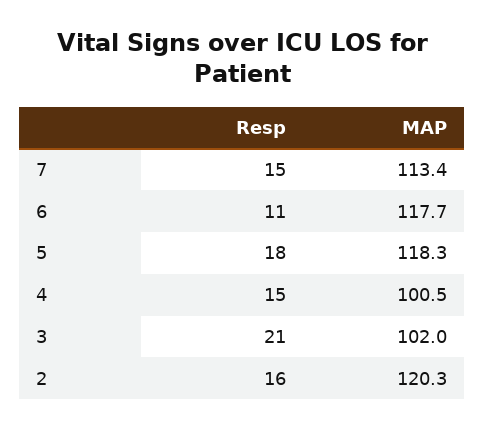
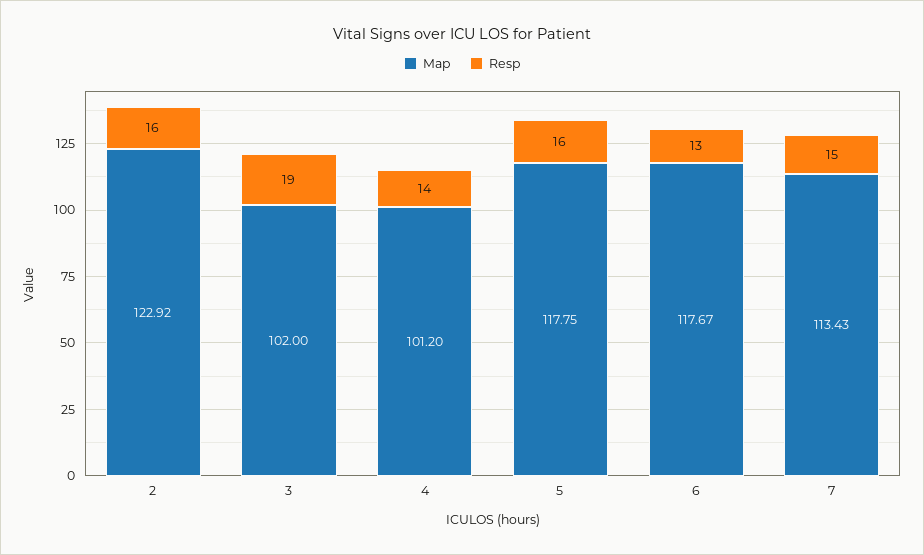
Resp, 6: 11 -> 13
Resp, 5: 18 -> 16
MAP, 5: 118.3 -> 117.75
Resp, 4: 15 -> 14
MAP, 4: 100.5 -> 101.2
Resp, 3: 21 -> 19
MAP, 2: 120.3 -> 122.92

